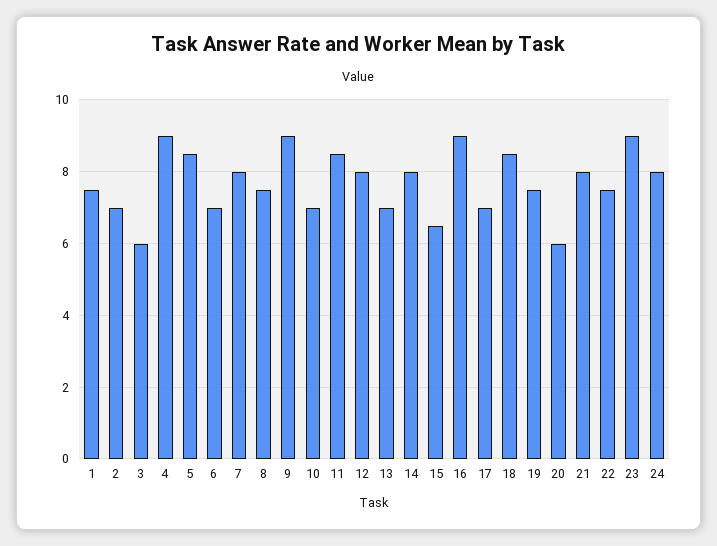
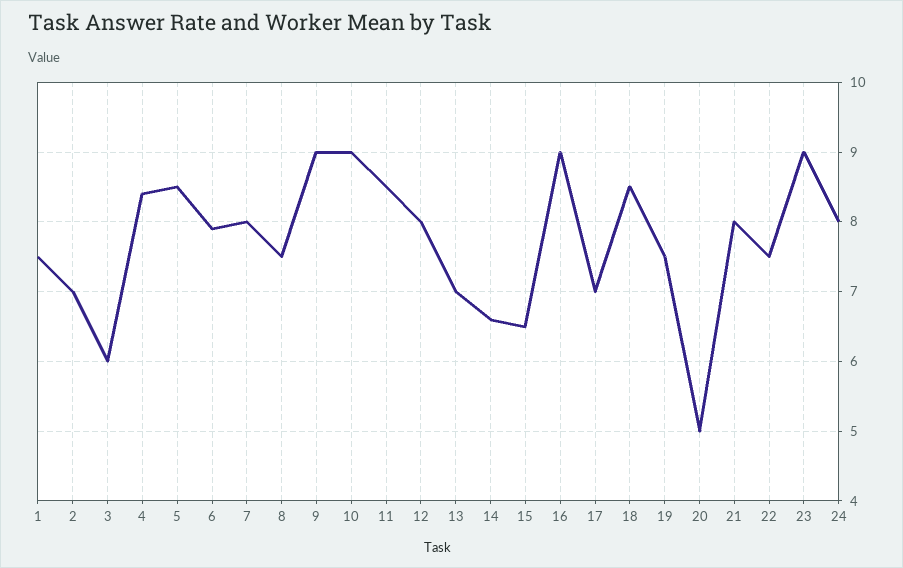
4: 9 -> 8.4
6: 7 -> 7.9
10: 7 -> 9
14: 8 -> 6.6
20: 6 -> 5

